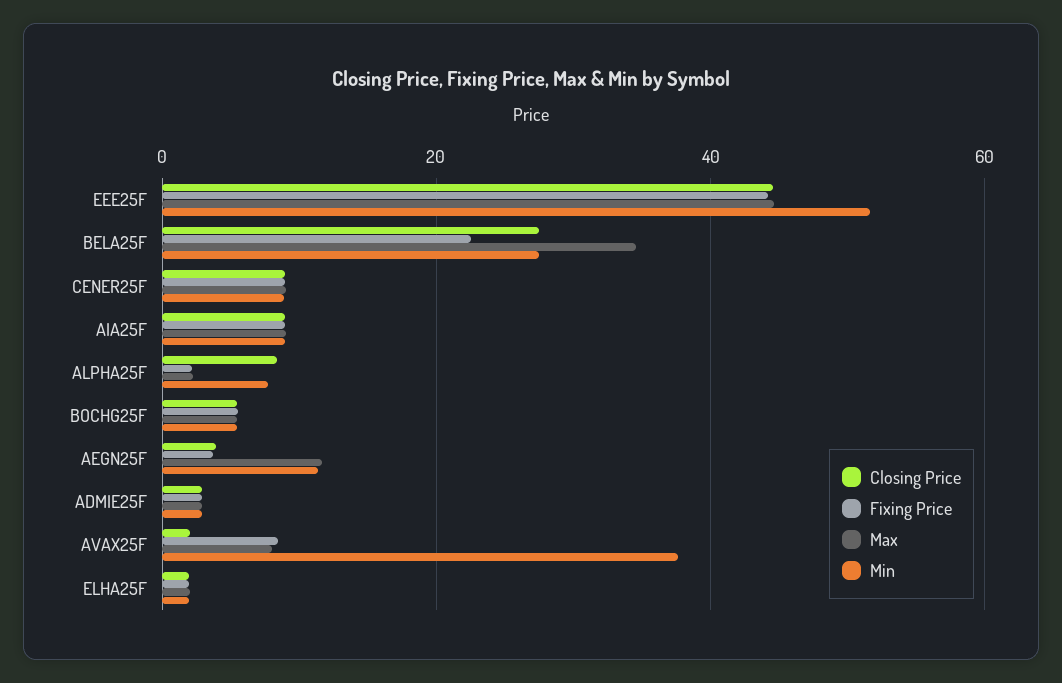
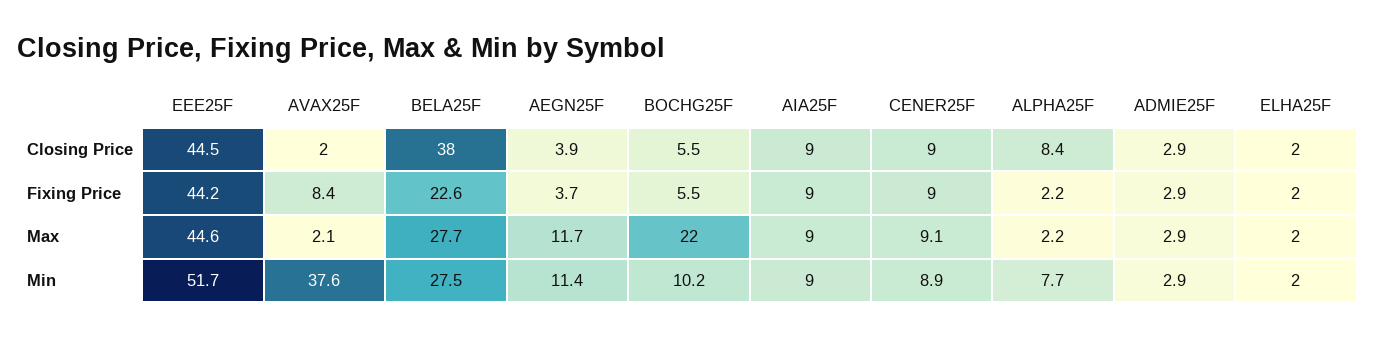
Closing Price, BELA25F: 28 -> 38
Max, BELA25F: 34 -> 27.7
Max, BOCHG25F: 6 -> 22
Min, BOCHG25F: 6 -> 10.2
Max, AVAX25F: 8 -> 2.1

